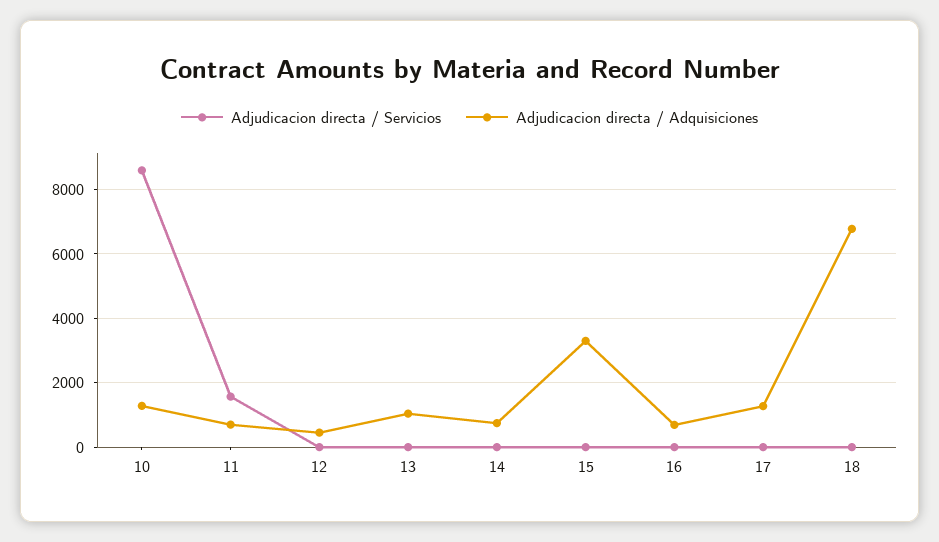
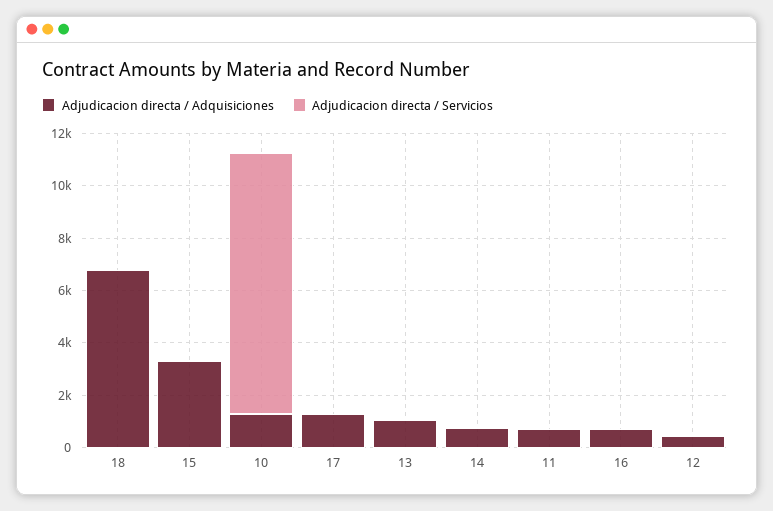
Adjudicacion directa / Servicios, 10: 8600 -> 10000
Adjudicacion directa / Servicios, 11: 1600 -> 0

